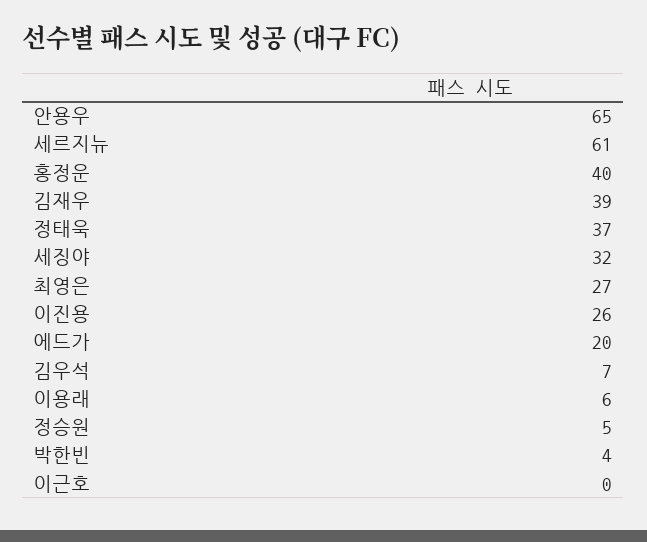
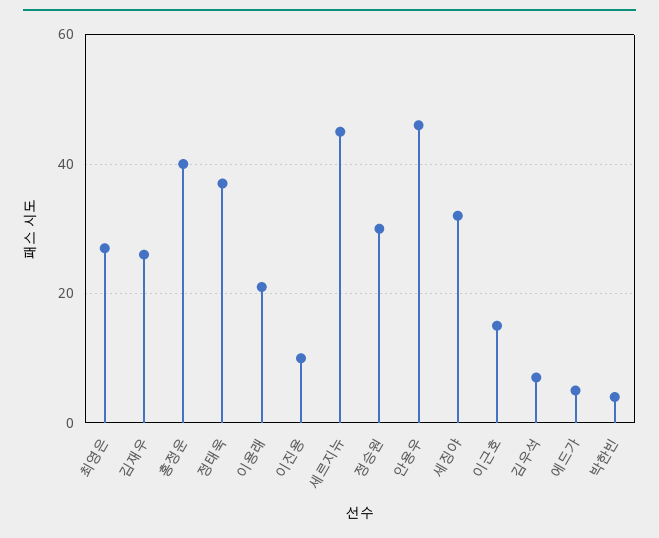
안용우: 65 -> 45
세르지뉴: 61 -> 45
김재우: 39 -> 25
이진용: 26 -> 10
에드가: 20 -> 5
이용래: 6 -> 20
정승원: 5 -> 30
이근호: 0 -> 15

